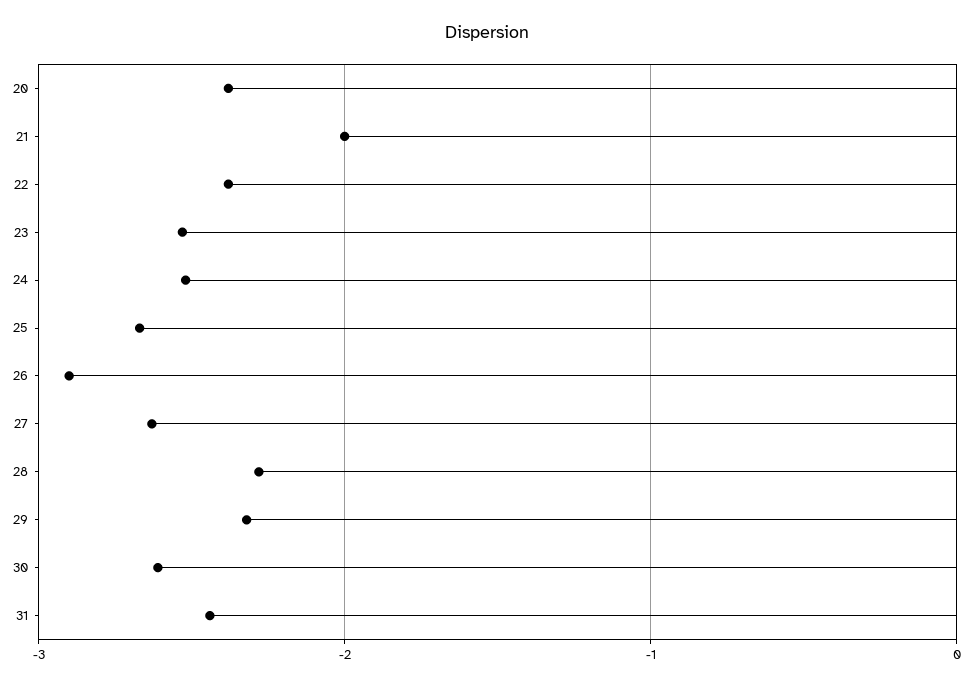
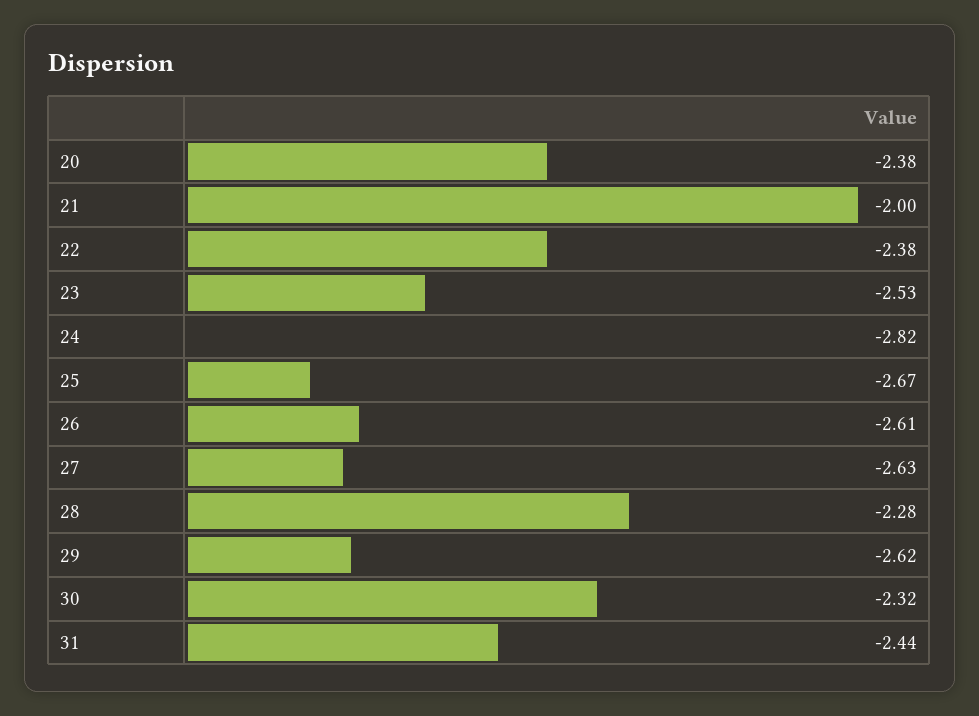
24: -2.5 -> -2.82
26: -2.9 -> -2.61
29: -2.3 -> -2.62
30: -2.6 -> -2.32

